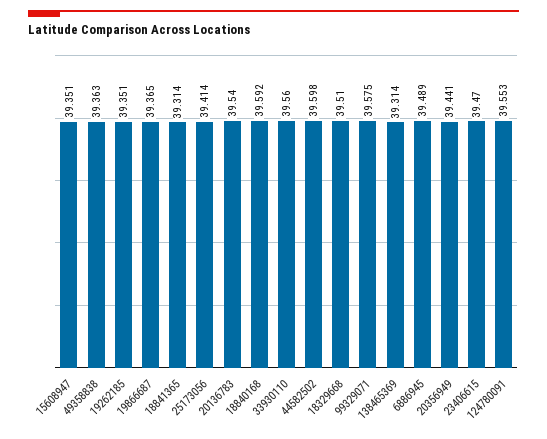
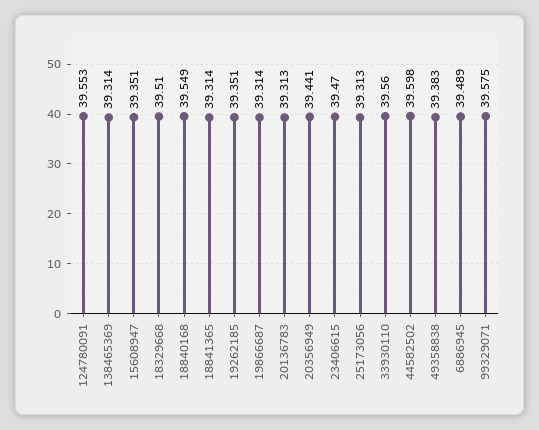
49358838: 39.363 -> 39.383
19866687: 39.365 -> 39.314
25173056: 39.414 -> 39.313
20136783: 39.54 -> 39.313
18840168: 39.592 -> 39.549

